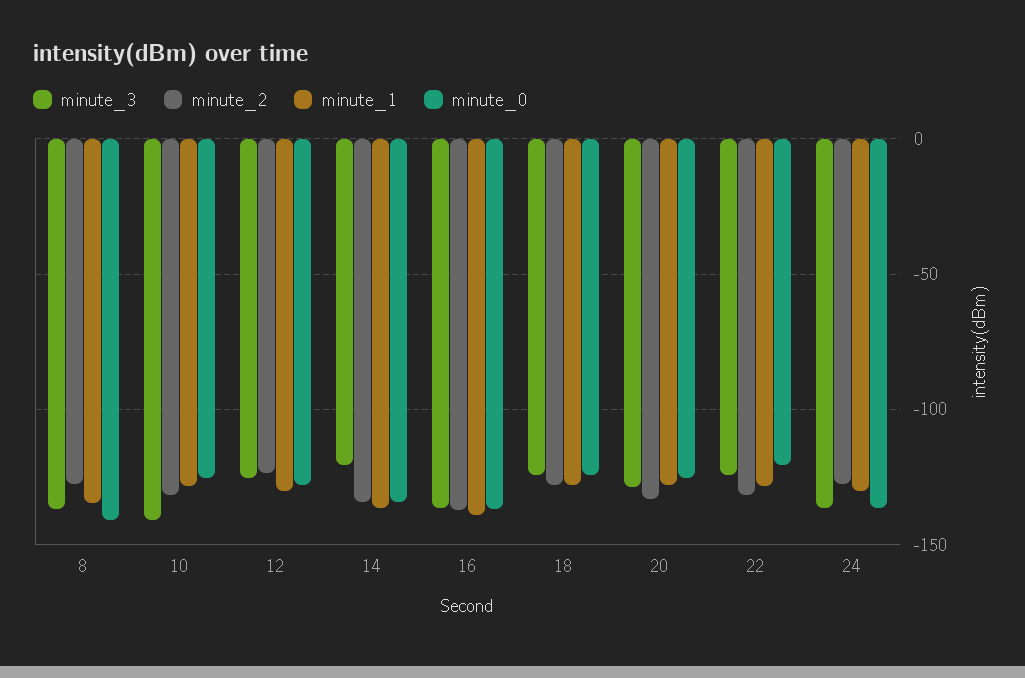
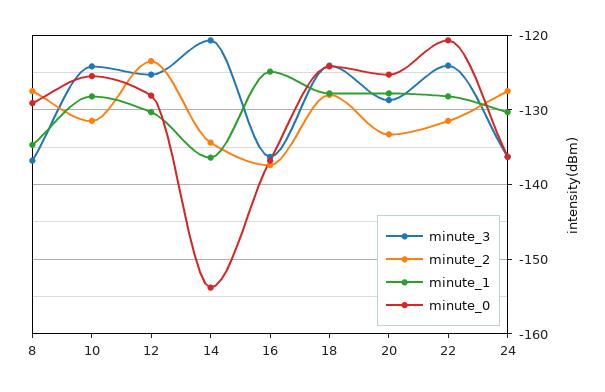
minute_0, 8: -140 -> -129
minute_3, 10: -140 -> -124
minute_0, 14: -135 -> -154
minute_1, 16: -140 -> -125

